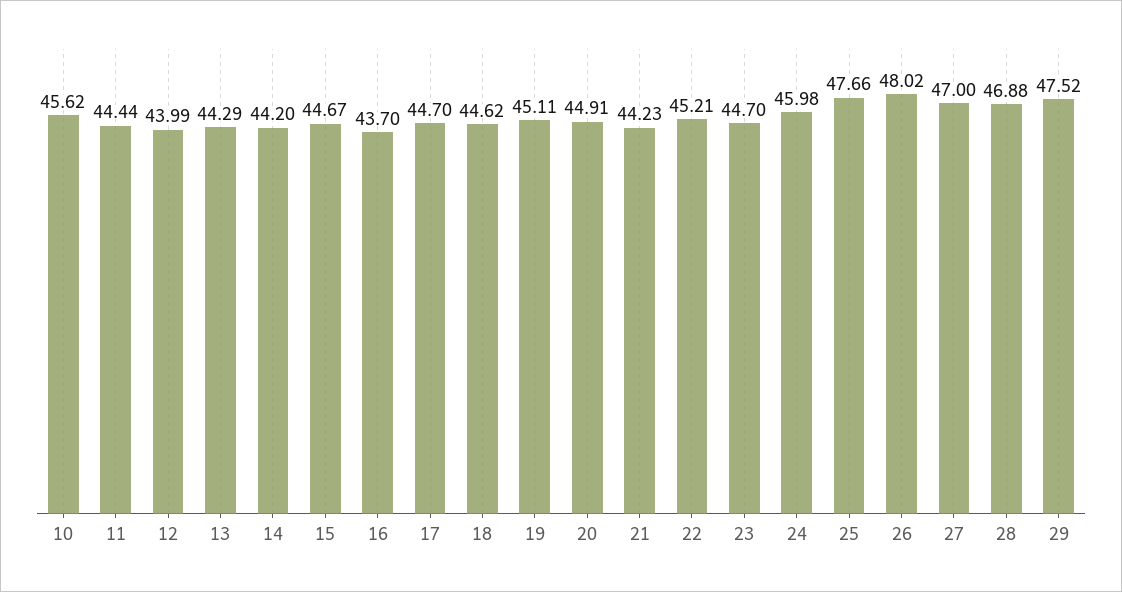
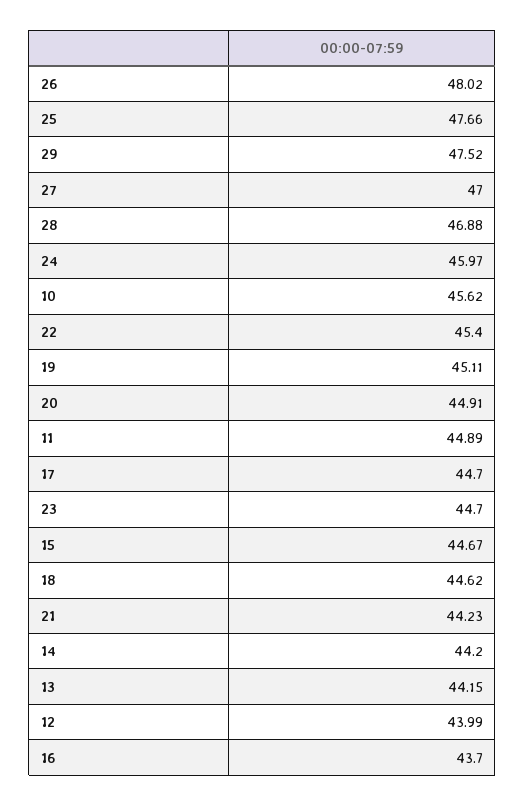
11: 44.44 -> 44.89
13: 44.29 -> 44.15
22: 45.21 -> 45.4
24: 45.98 -> 45.97

